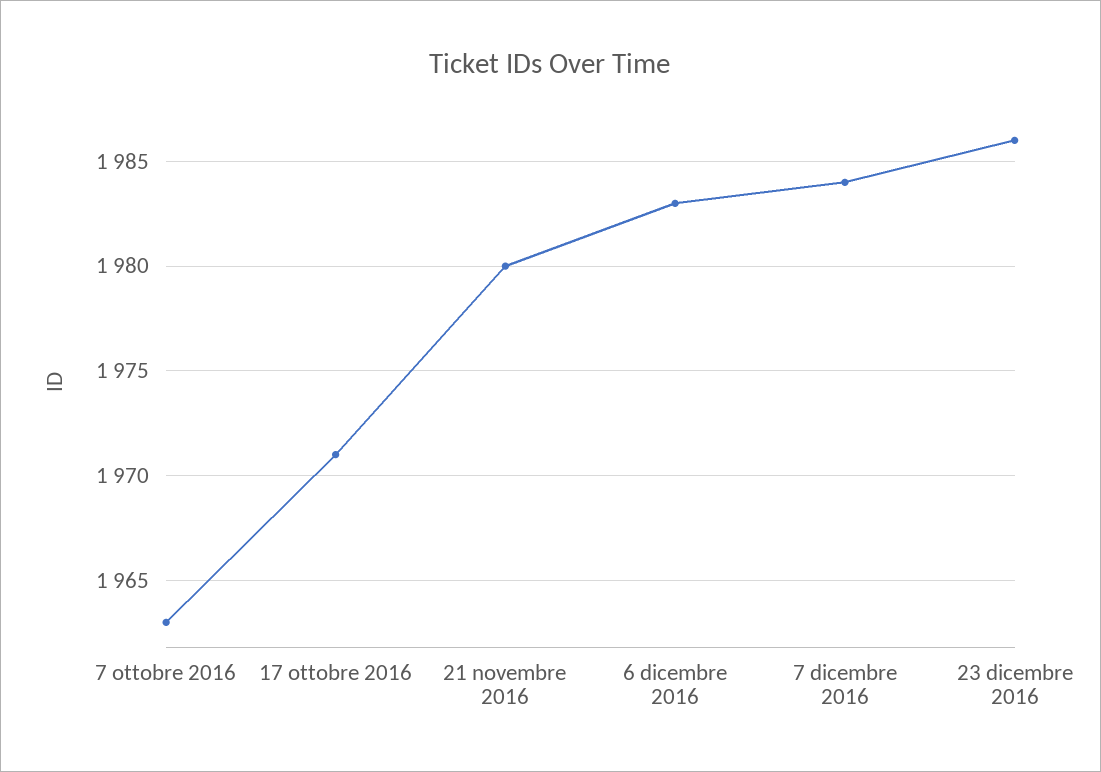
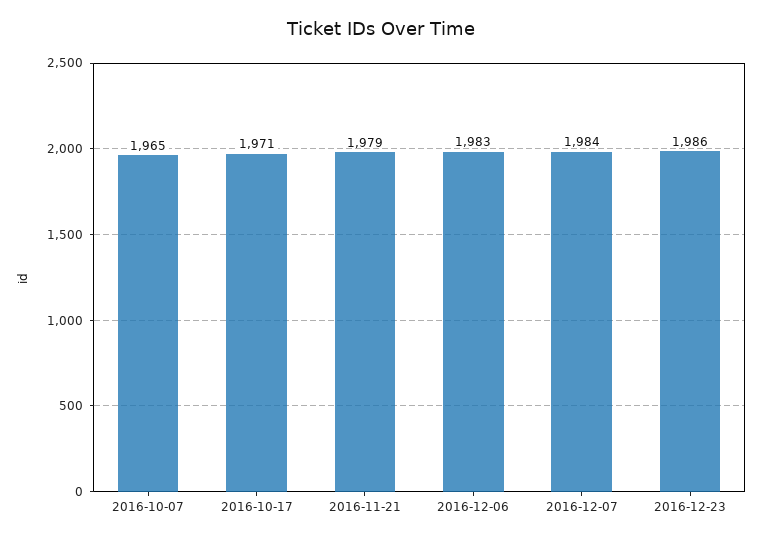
7 ottobre 2016: 1963 -> 1965
21 novembre 2016: 1980 -> 1979

